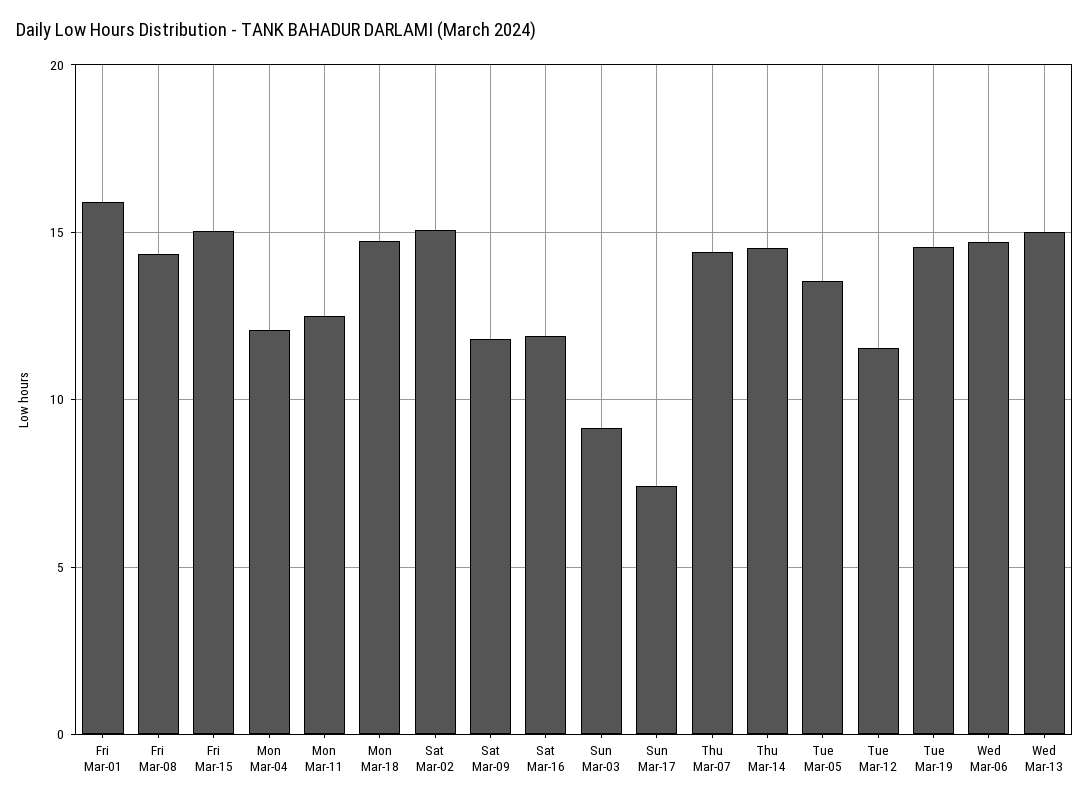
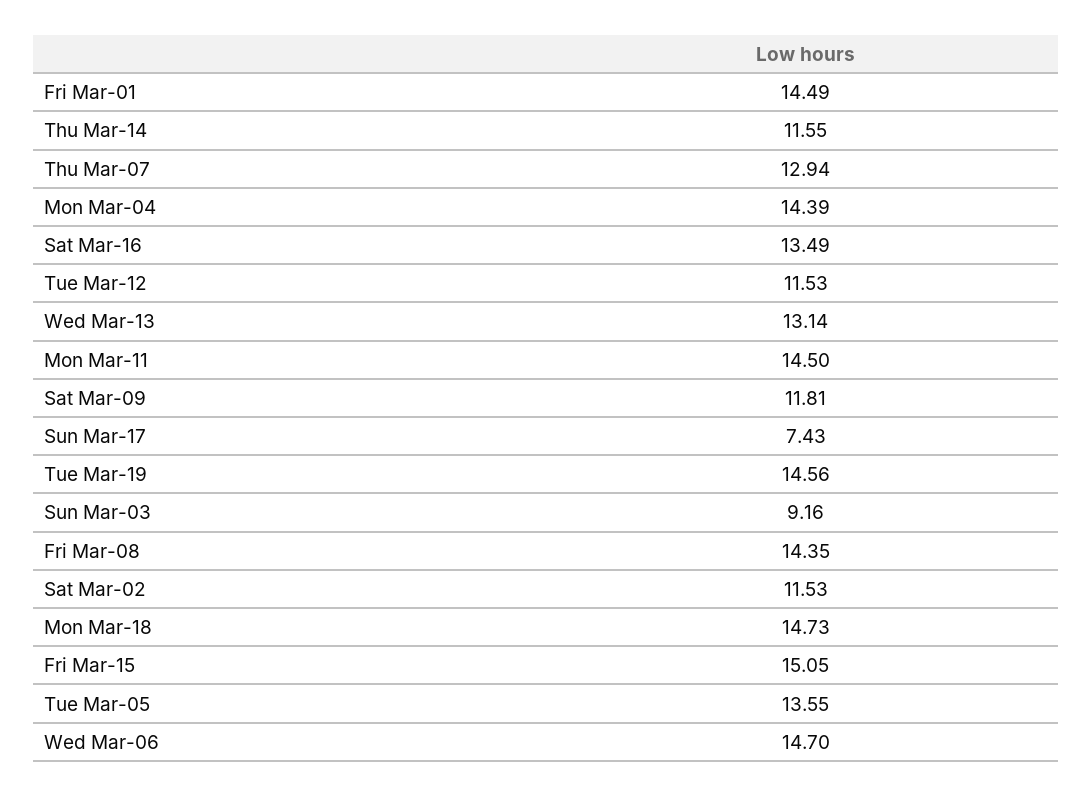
Fri Mar-01: 16 -> 14.49
Mon Mar-04: 12 -> 14.39
Mon Mar-11: 12.5 -> 14.5
Sat Mar-02: 15 -> 11.53
Sat Mar-16: 12 -> 13.49
Thu Mar-07: 14.5 -> 12.94
Thu Mar-14: 14.5 -> 11.55
Wed Mar-13: 15 -> 13.14

